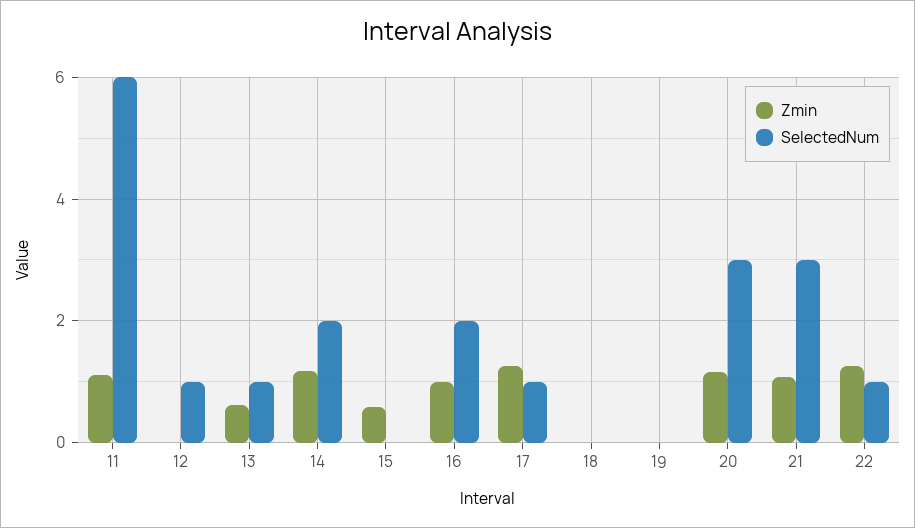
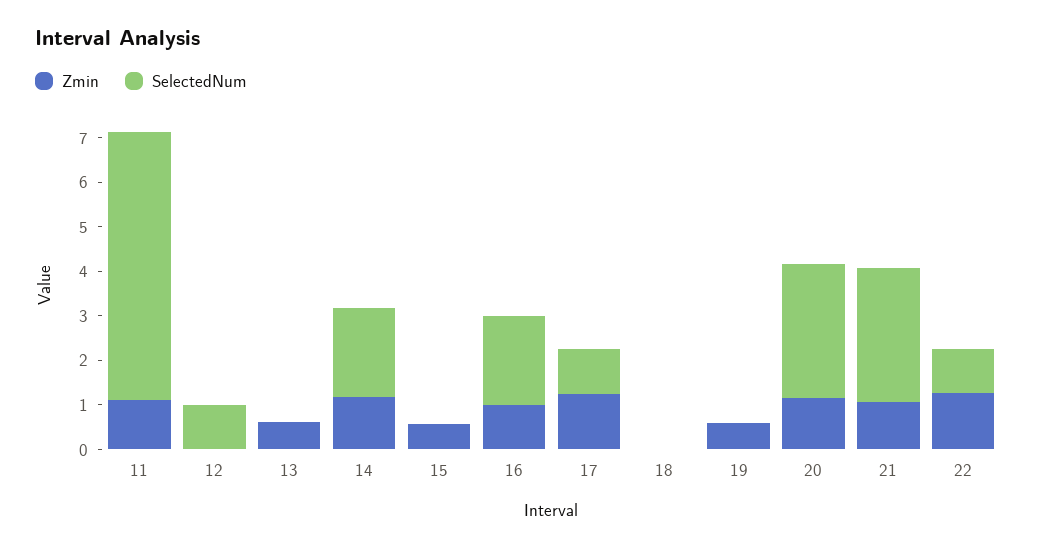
SelectedNum, 13: 1 -> 0
Zmin, 19: 0 -> 0.6

